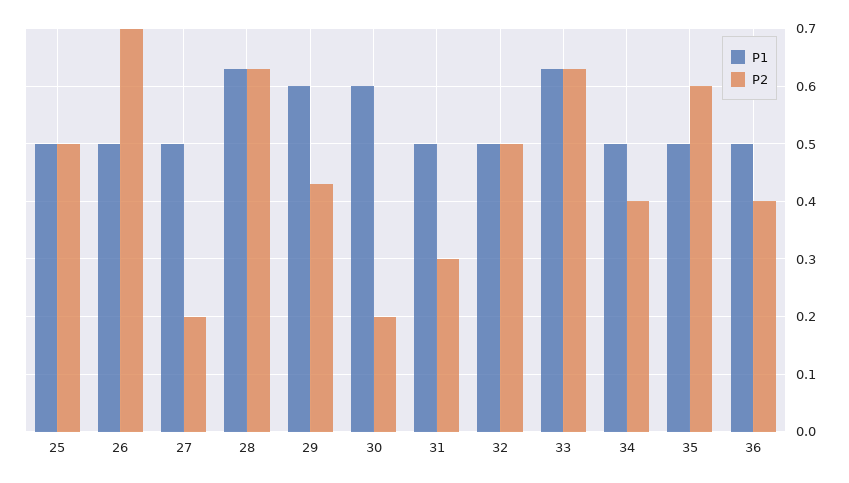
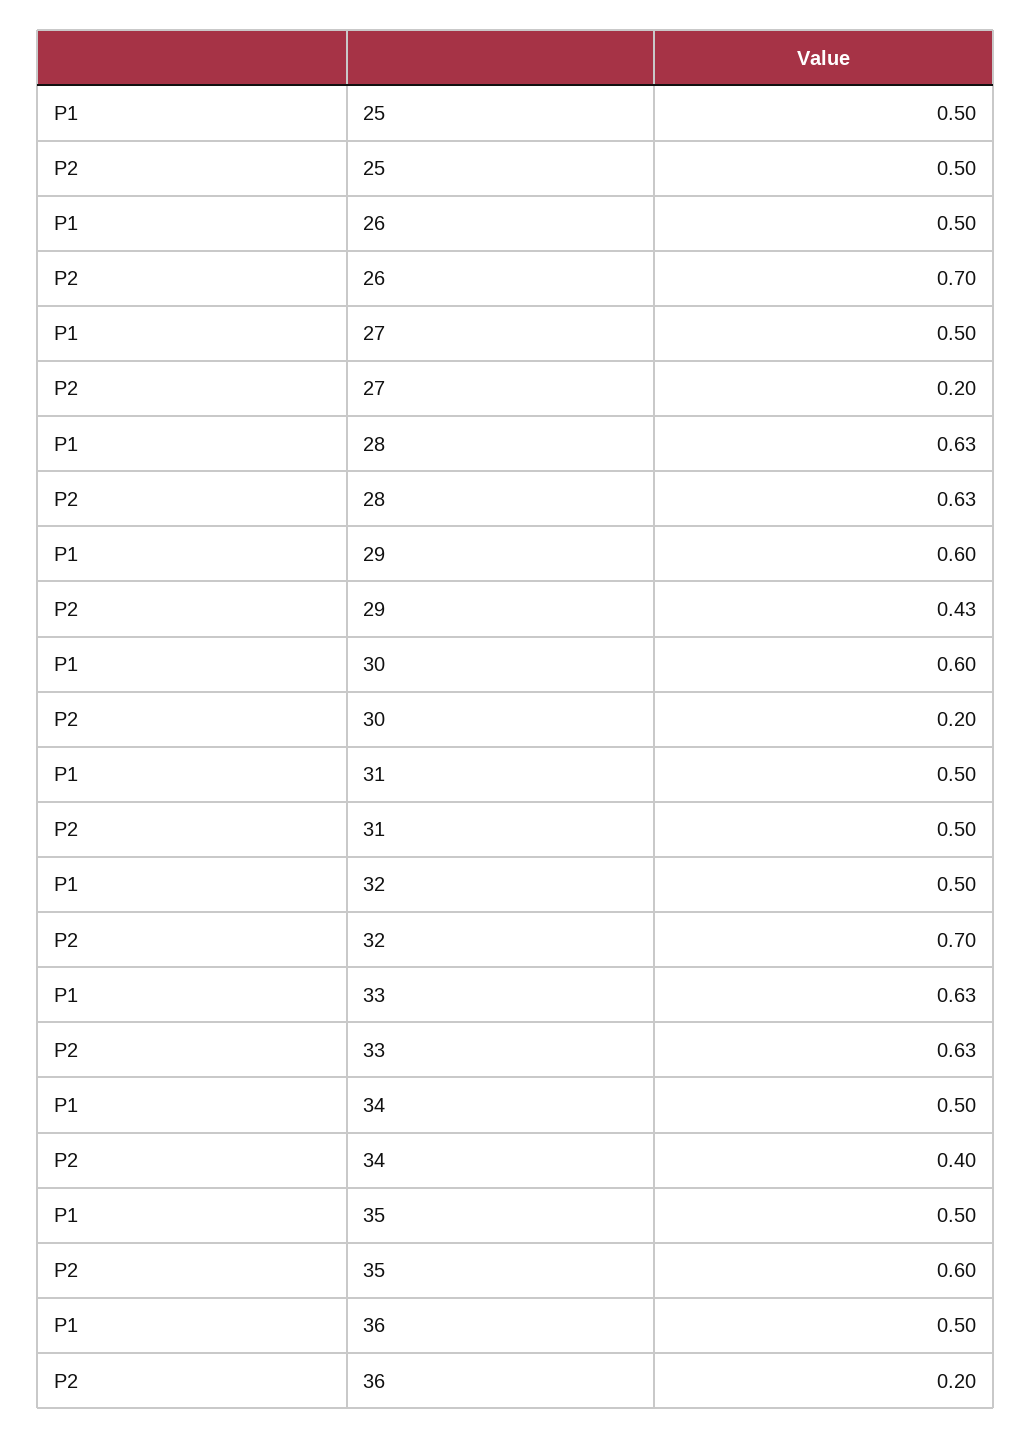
P2, 31: 0.3 -> 0.5
P2, 32: 0.5 -> 0.7
P2, 36: 0.4 -> 0.2

